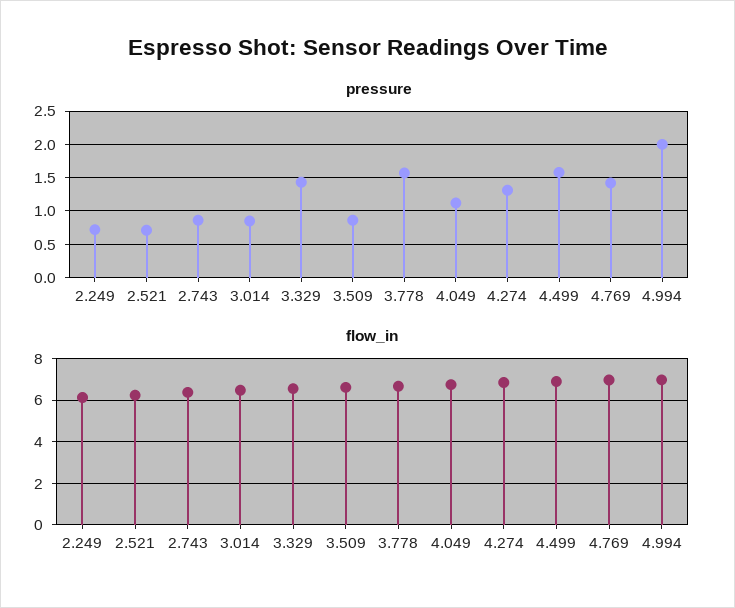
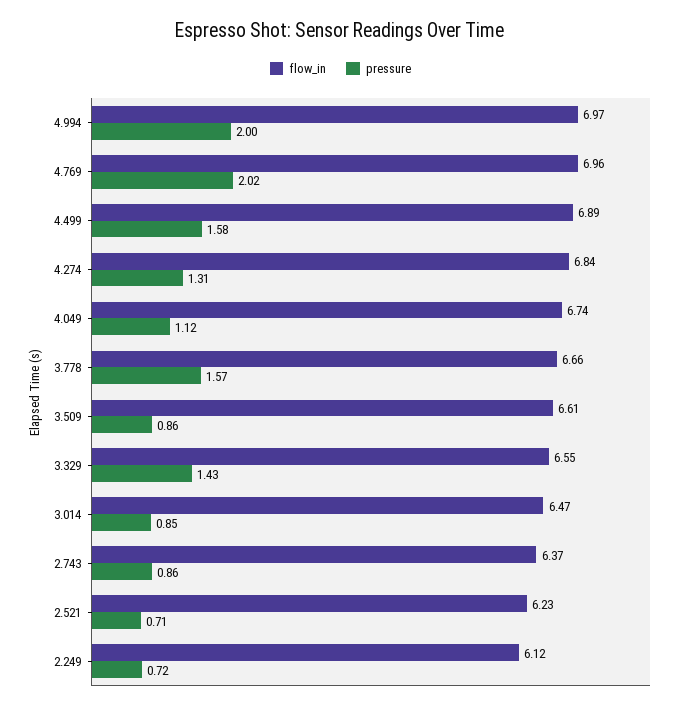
pressure, 4.769: 1.4 -> 2.02

